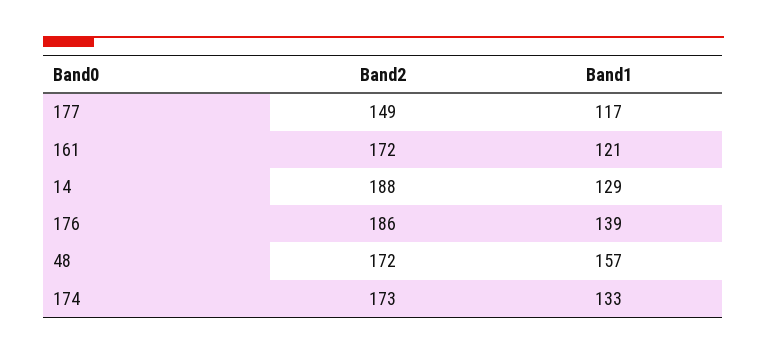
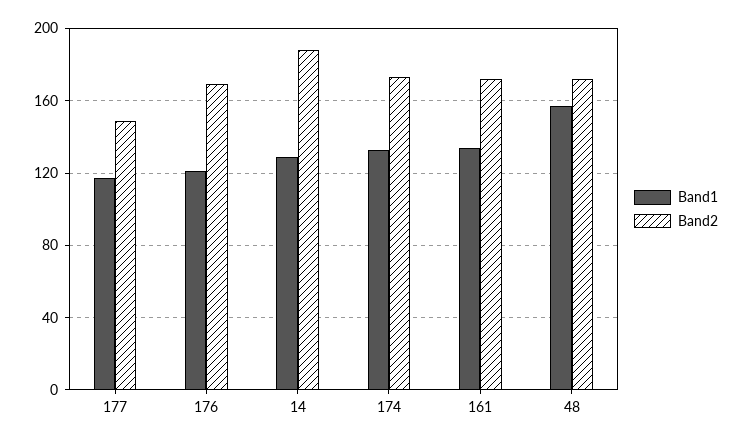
Band1, 161: 121 -> 135
Band2, 176: 186 -> 170
Band1, 176: 139 -> 120

